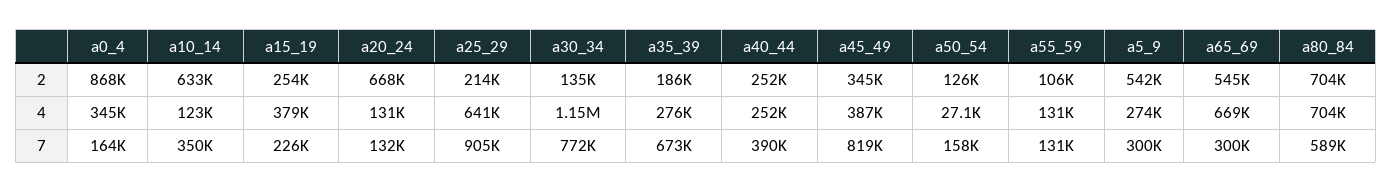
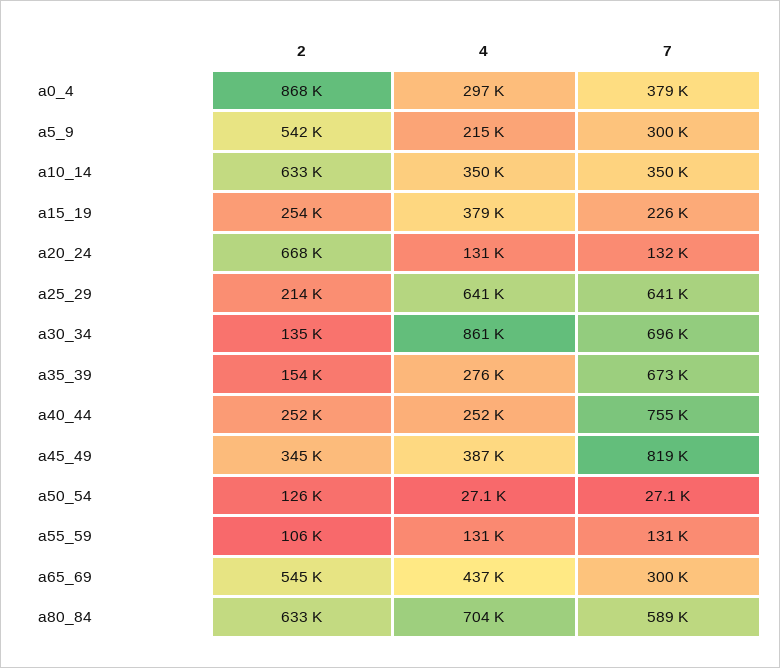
a35_39, 2: 186000 -> 154000
a80_84, 2: 704000 -> 633000
a0_4, 4: 345000 -> 297000
a10_14, 4: 123000 -> 350000
a30_34, 4: 1150000 -> 861000
a5_9, 4: 274000 -> 215000
a65_69, 4: 669000 -> 437000
a0_4, 7: 164000 -> 379000
a25_29, 7: 905000 -> 641000
a30_34, 7: 772000 -> 696000
a40_44, 7: 390000 -> 755000
a50_54, 7: 158000 -> 27100

